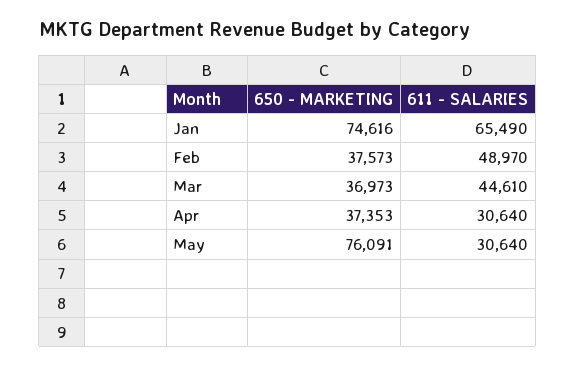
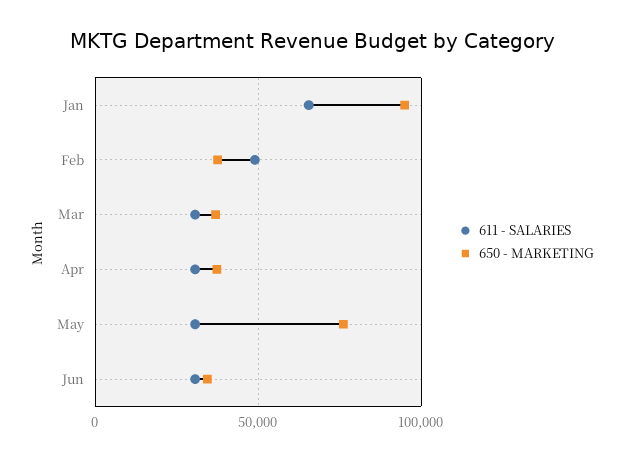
650 - MARKETING, Jan: 74616 -> 95000
611 - SALARIES, Mar: 44610 -> 30000
611 - SALARIES, Jun: none -> 30000
650 - MARKETING, Jun: none -> 35000

